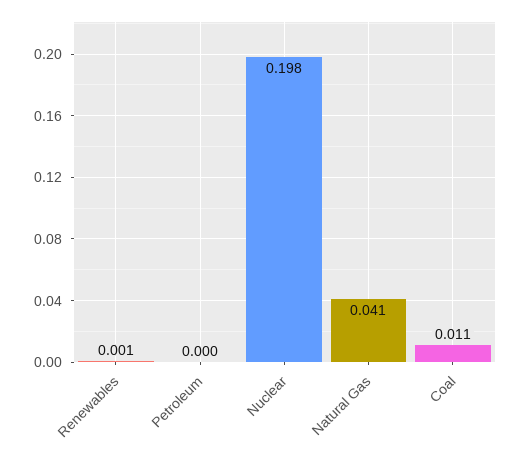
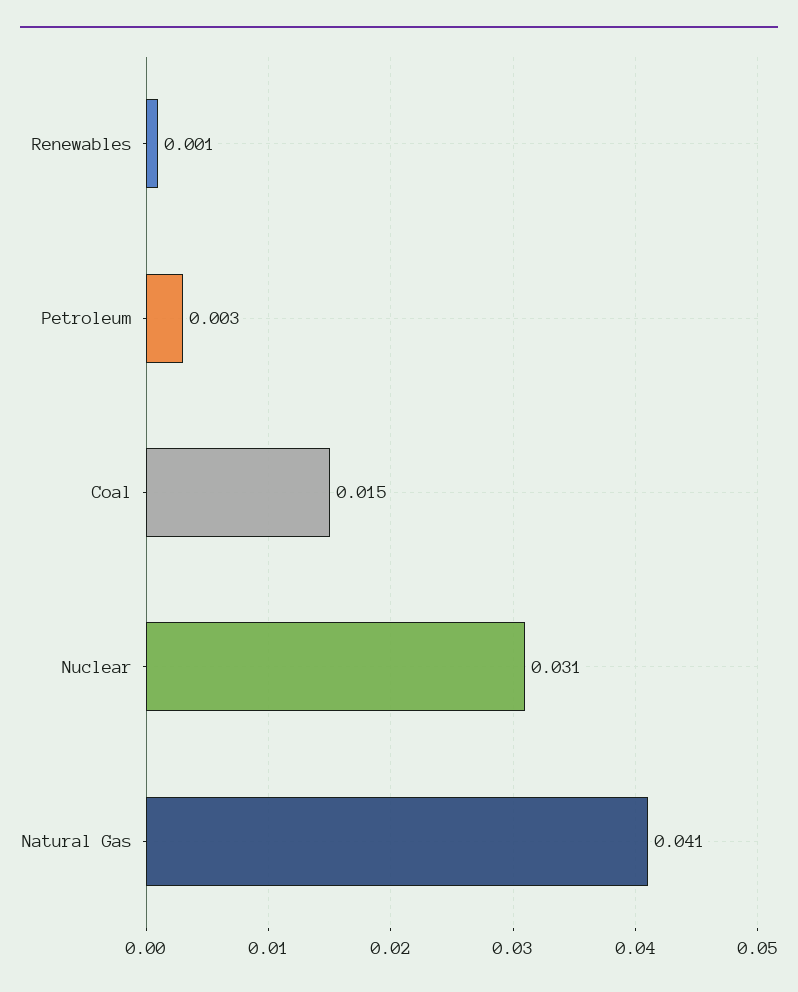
Petroleum: 0 -> 0.003
Nuclear: 0.198 -> 0.031
Coal: 0.011 -> 0.015

